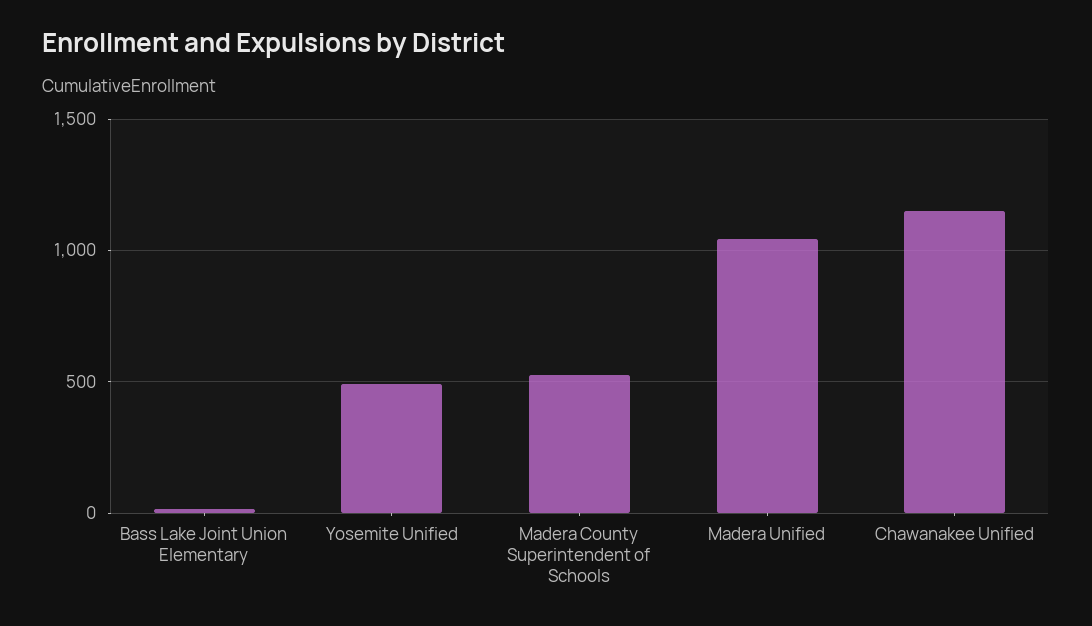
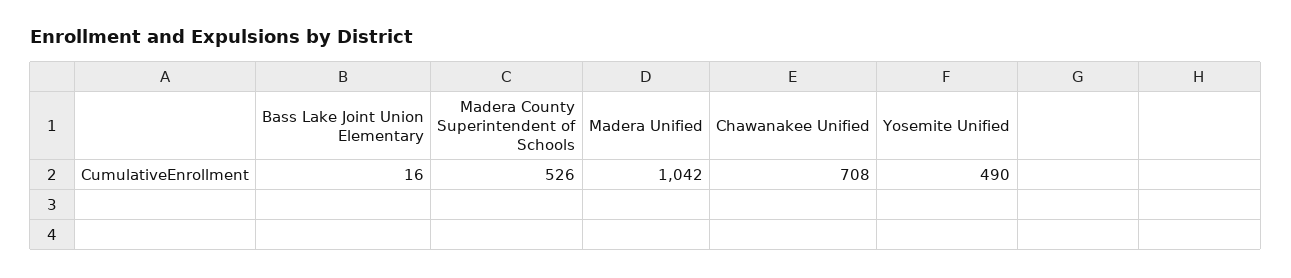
Chawanakee Unified: 1150 -> 708

